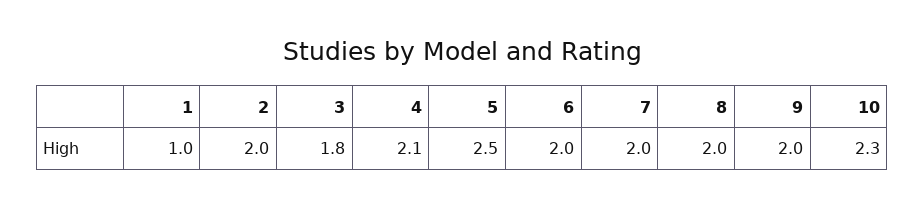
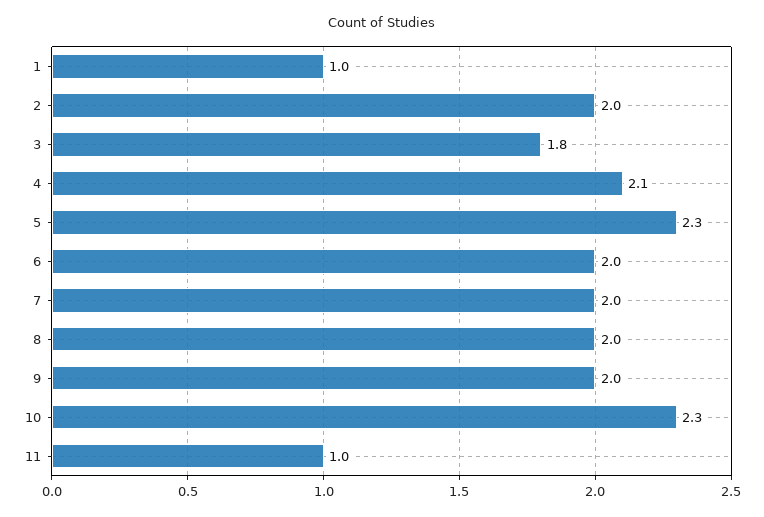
5: 2.5 -> 2.3
11: none -> 1

